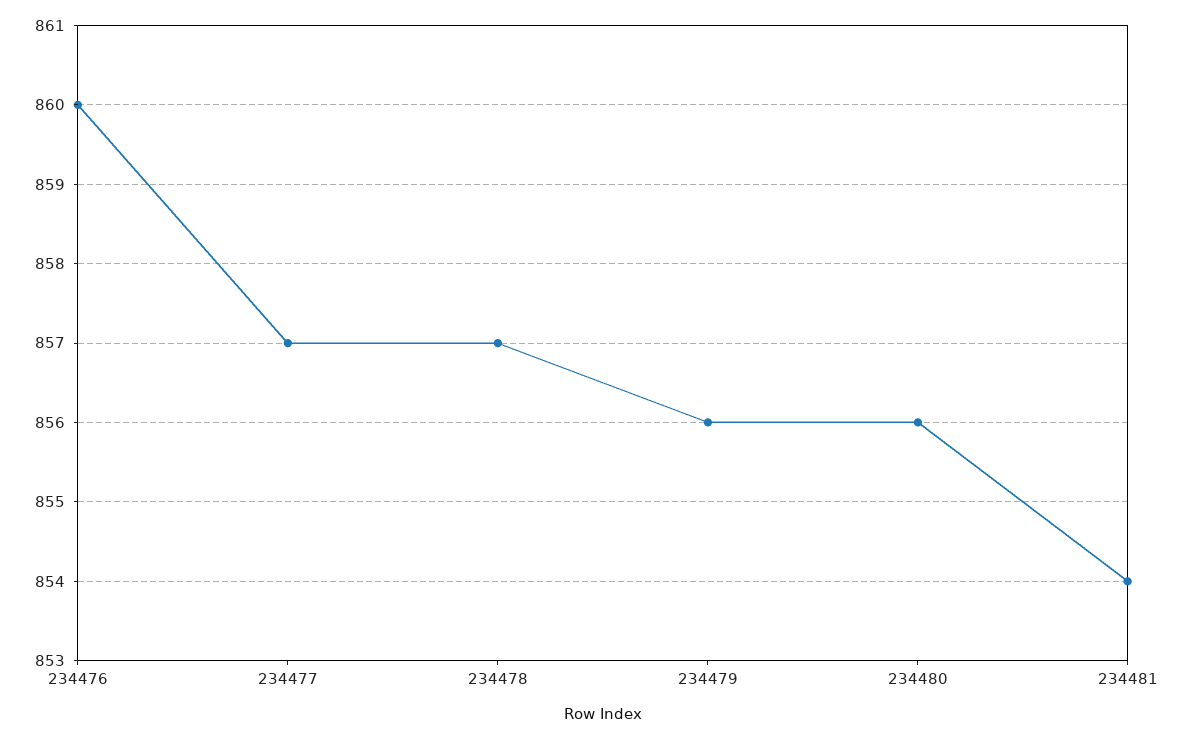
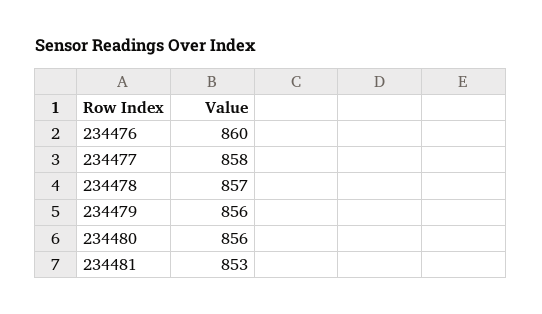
234477: 857 -> 858
234481: 854 -> 853

